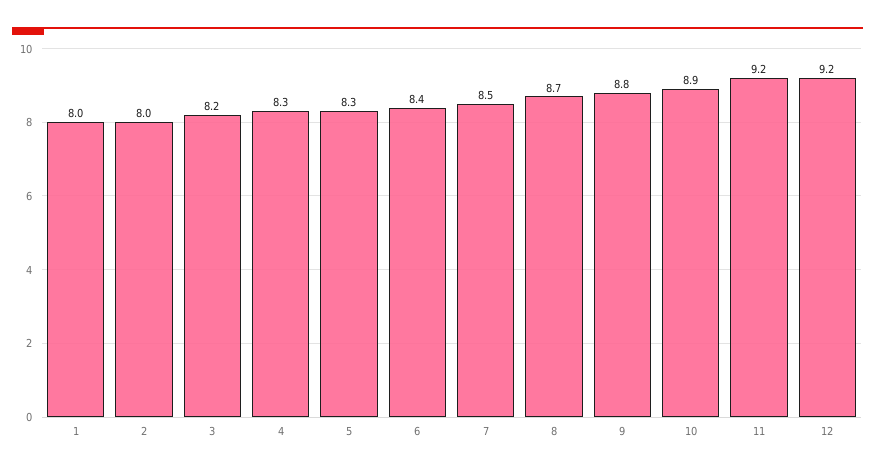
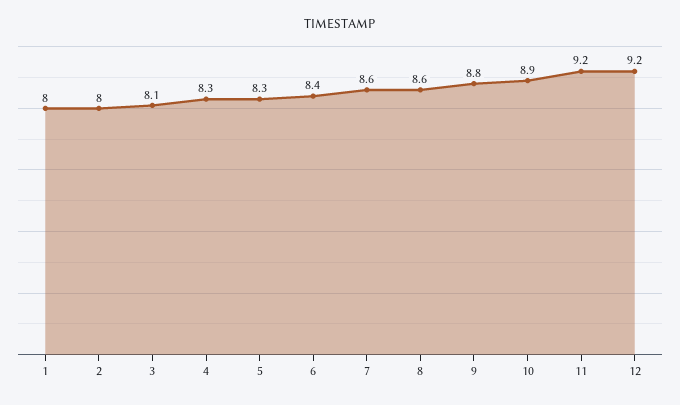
3: 8.2 -> 8.1
7: 8.5 -> 8.6
8: 8.7 -> 8.6

